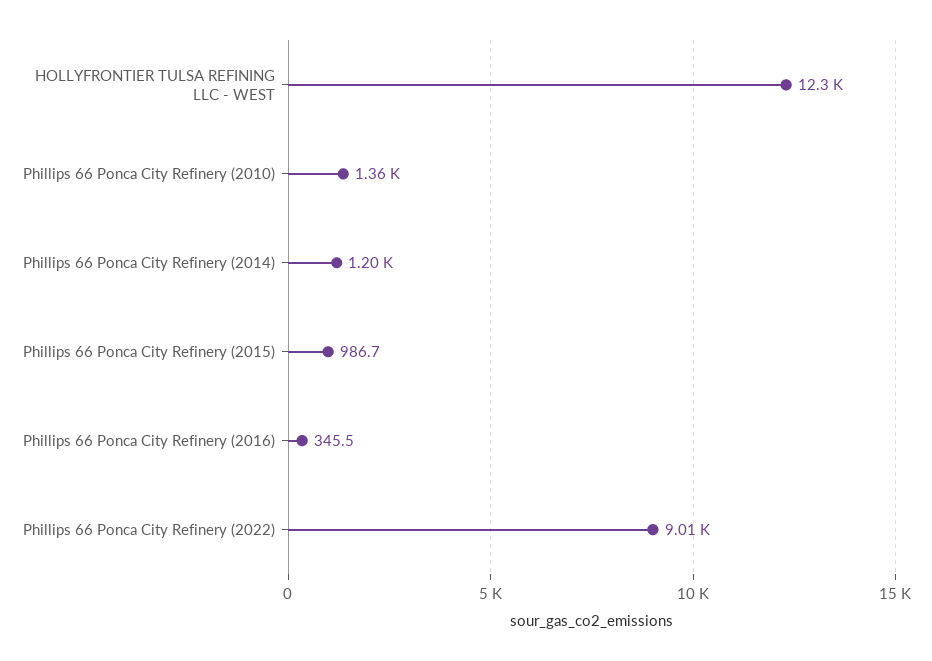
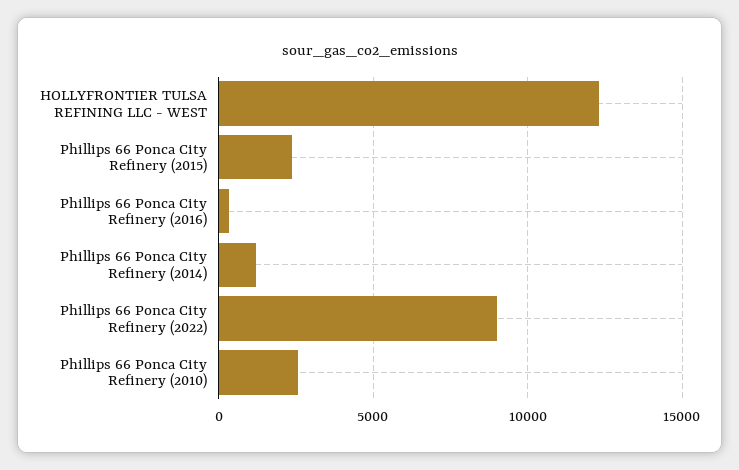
Phillips 66 Ponca City Refinery (2010): 1360 -> 2500
Phillips 66 Ponca City Refinery (2015): 986.7 -> 2500

